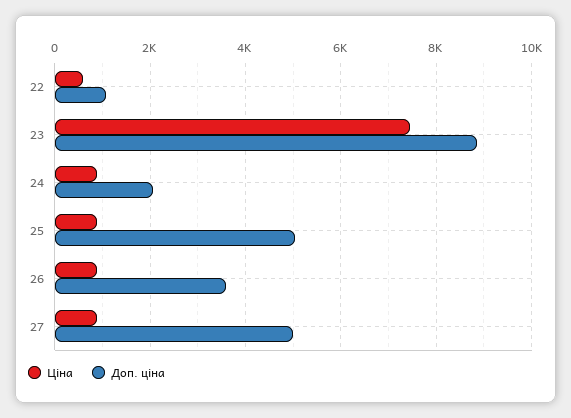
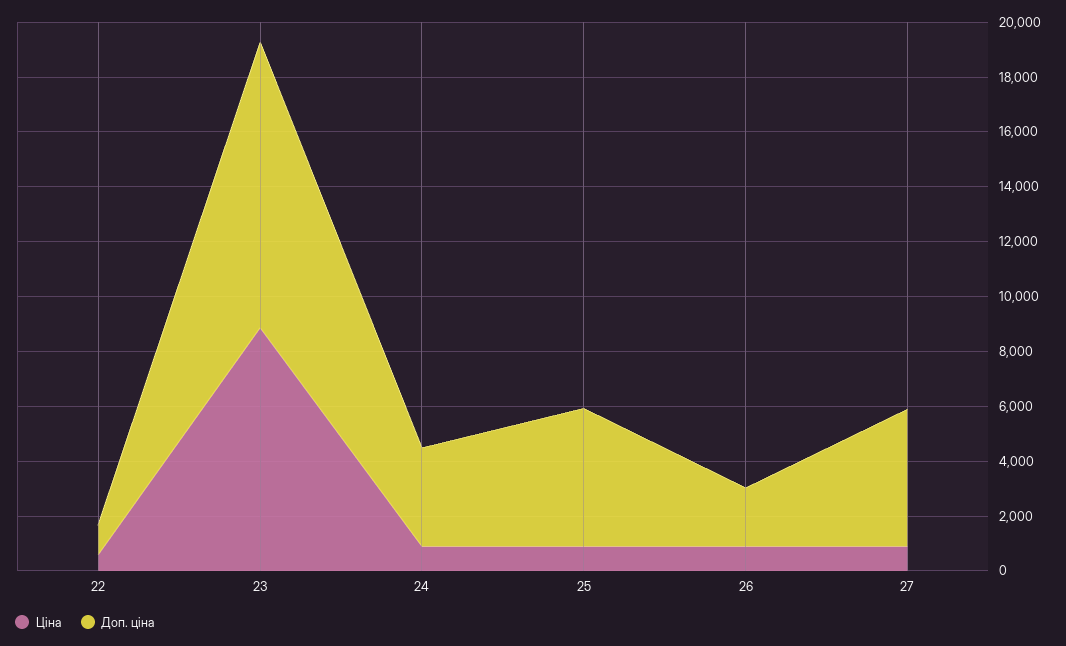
Ціна, 23: 7400 -> 9000
Доп. ціна, 23: 8800 -> 10500
Доп. ціна, 24: 2000 -> 3500
Доп. ціна, 26: 3600 -> 2000

